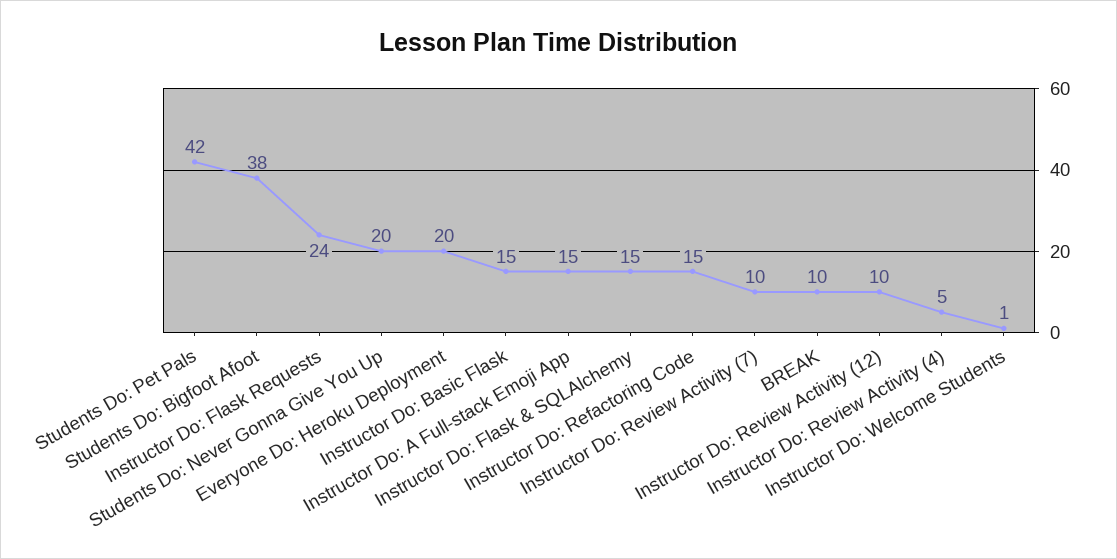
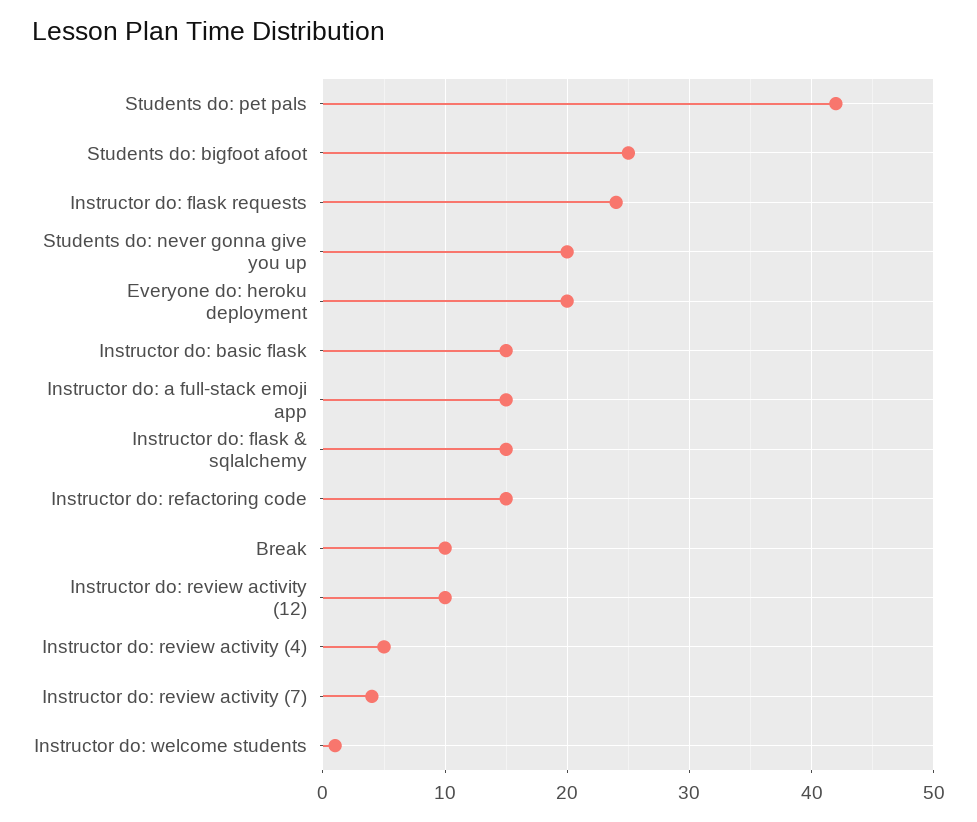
Students Do: Bigfoot Afoot: 38 -> 25
Instructor Do: Review Activity (7): 10 -> 4

